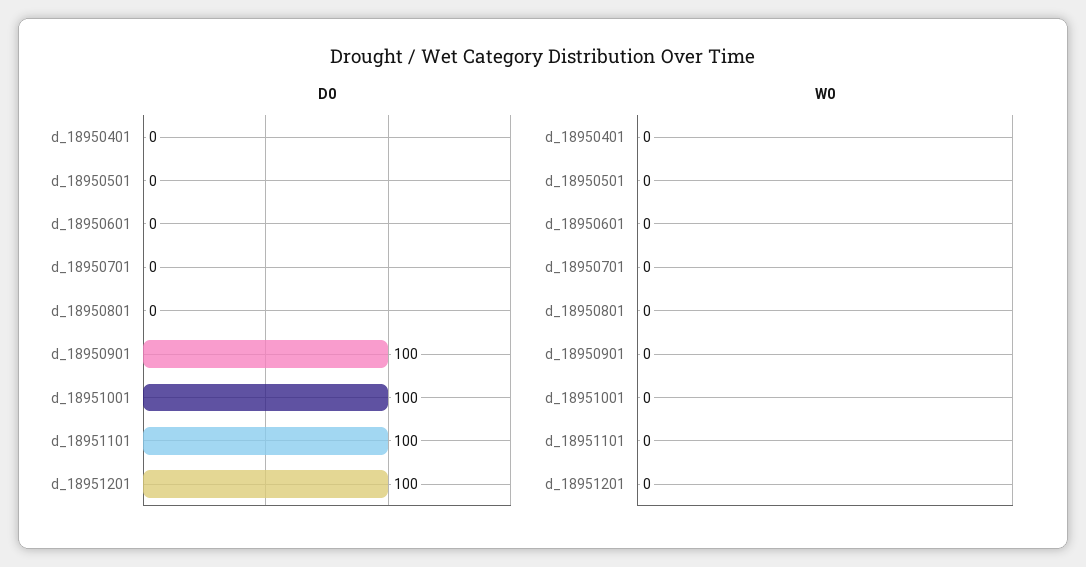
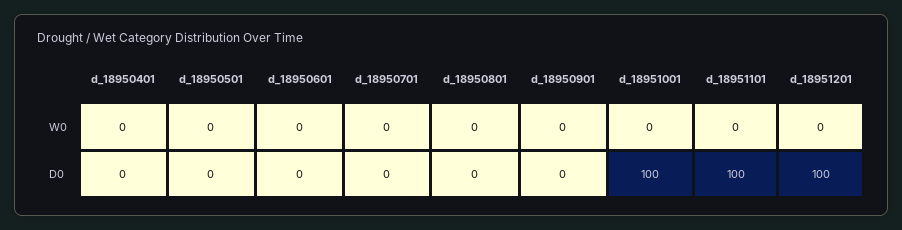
D0, d_18950901: 100 -> 0

